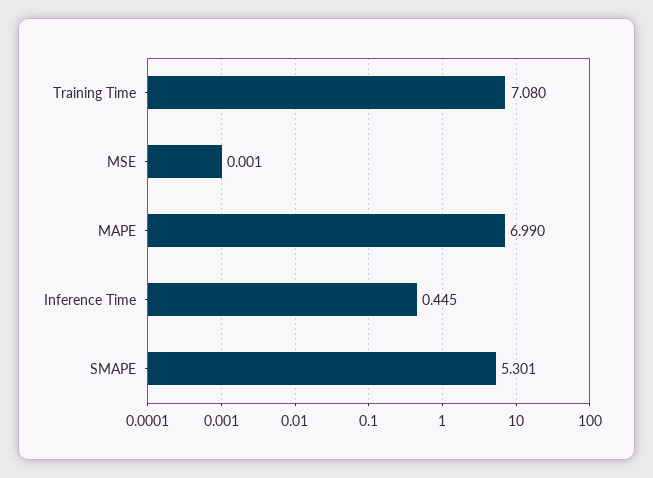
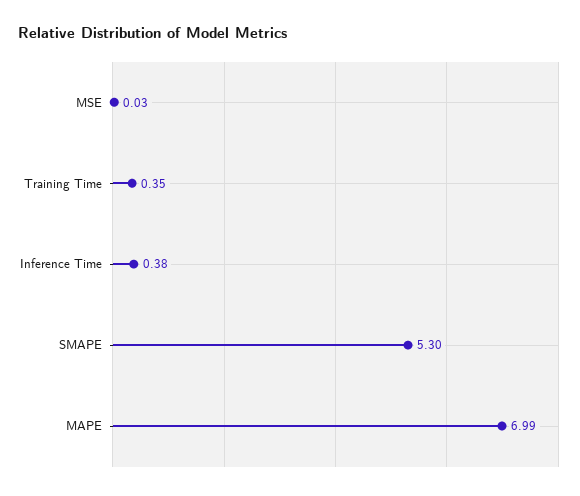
Training Time: 7.08 -> 0.35
MSE: 0.001 -> 0.03
Inference Time: 0.445 -> 0.38

